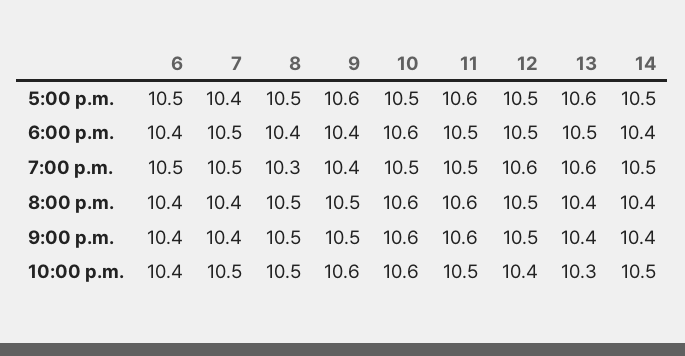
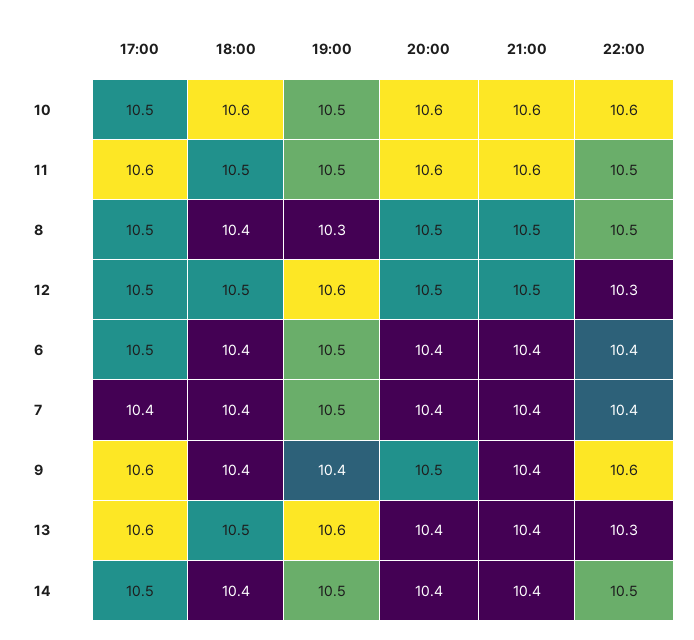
7, 6:00 p.m.: 10.5 -> 10.4
9, 9:00 p.m.: 10.5 -> 10.4
7, 10:00 p.m.: 10.5 -> 10.4
12, 10:00 p.m.: 10.4 -> 10.3

